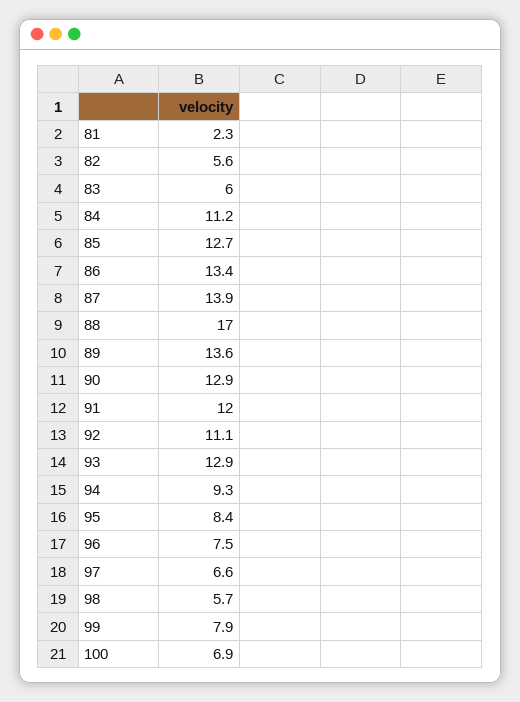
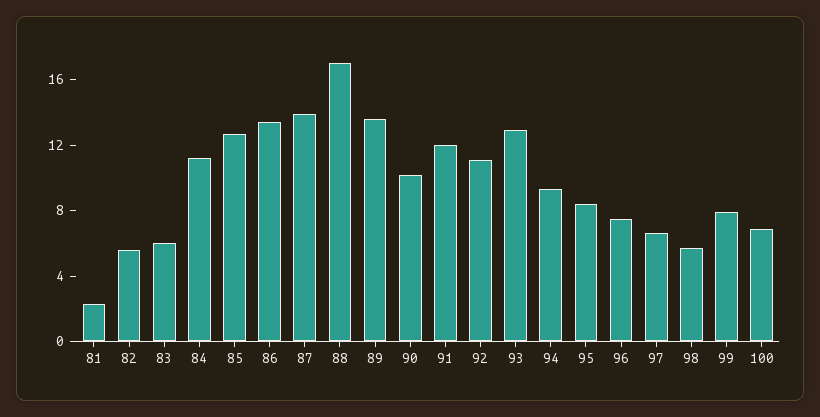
90: 12.9 -> 10

